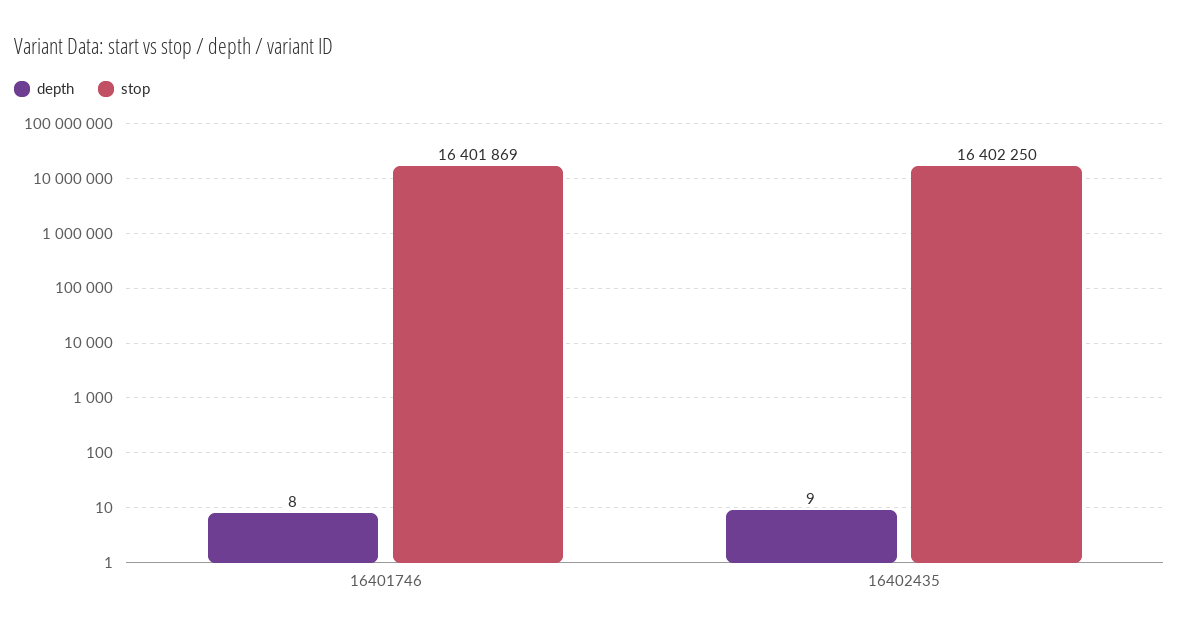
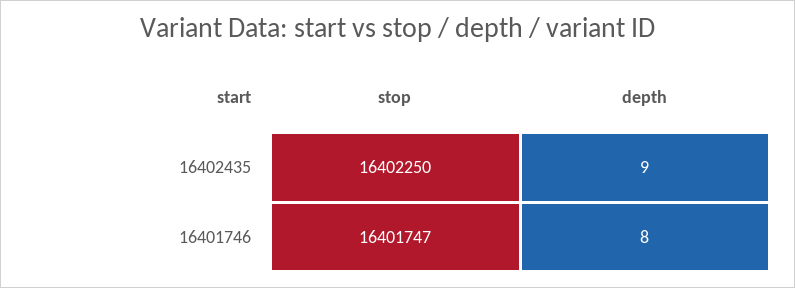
stop, 16401746: 16401869 -> 16401747

